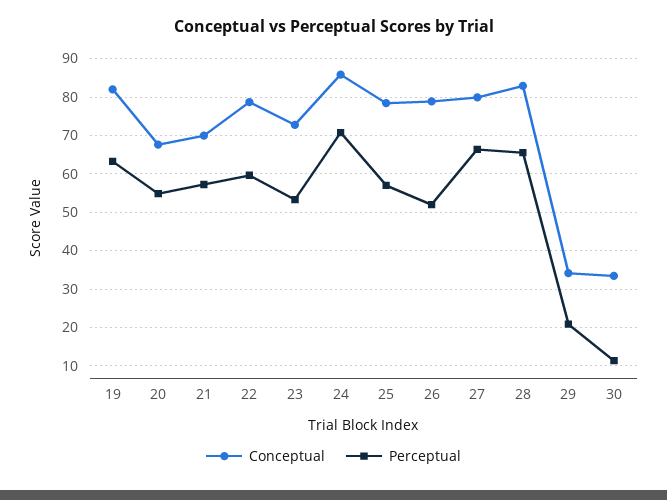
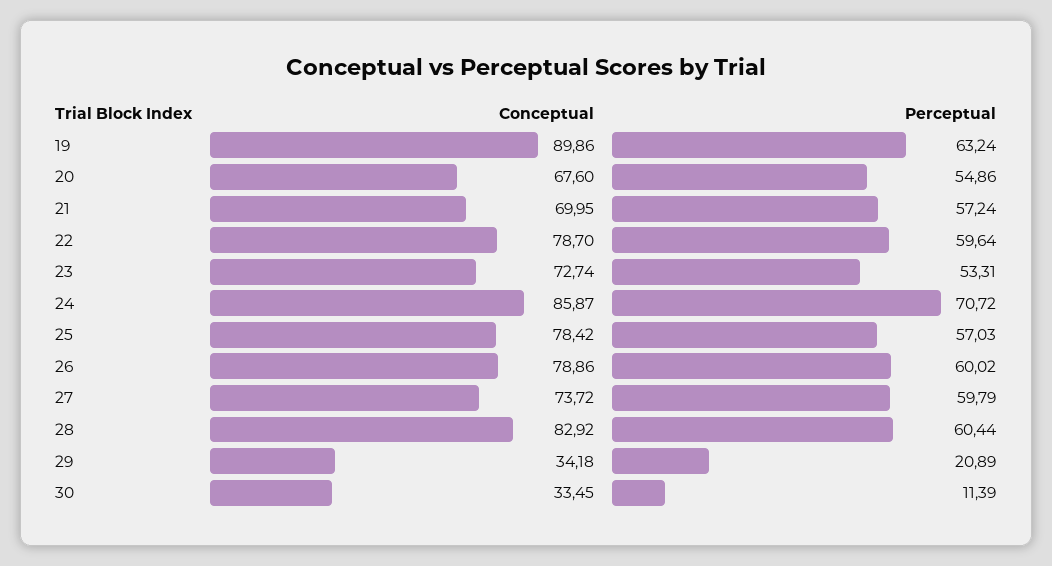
Conceptual, 19: 82 -> 89.86
Perceptual, 26: 52 -> 60.02
Conceptual, 27: 80 -> 73.72
Perceptual, 27: 66 -> 59.79
Perceptual, 28: 66 -> 60.44

